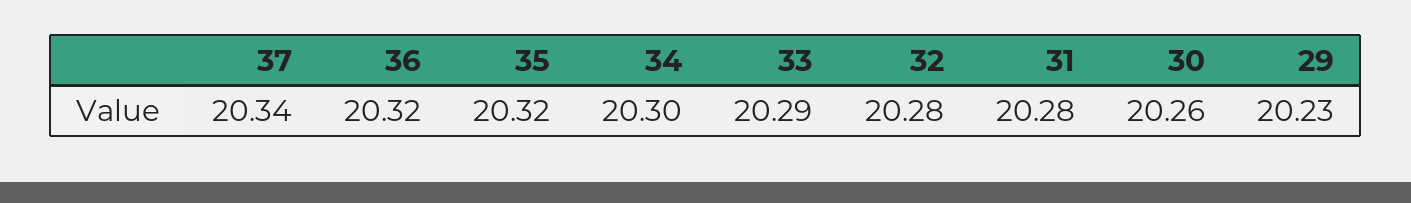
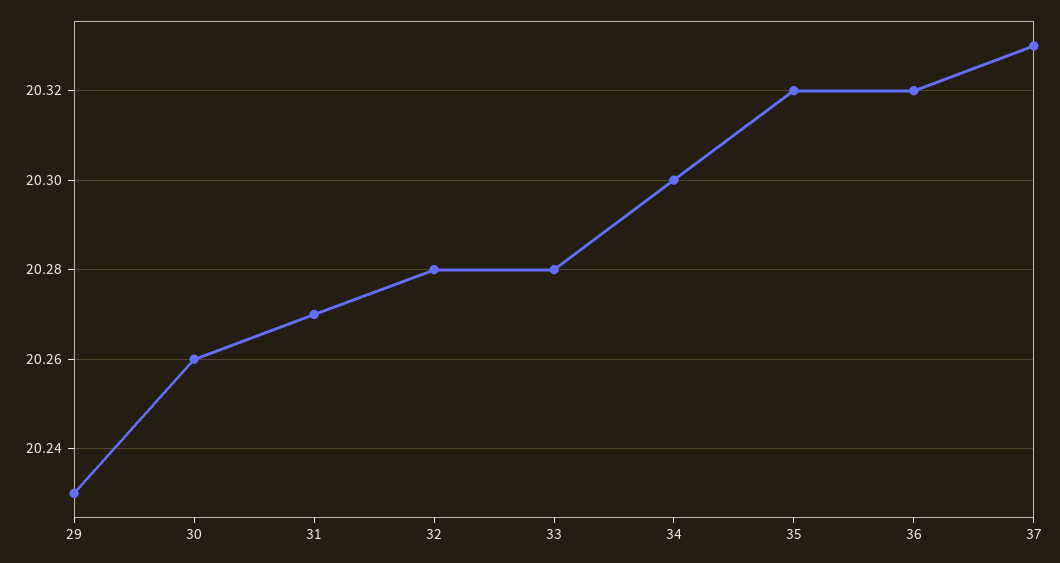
37: 20.34 -> 20.33
33: 20.29 -> 20.28
31: 20.28 -> 20.27

